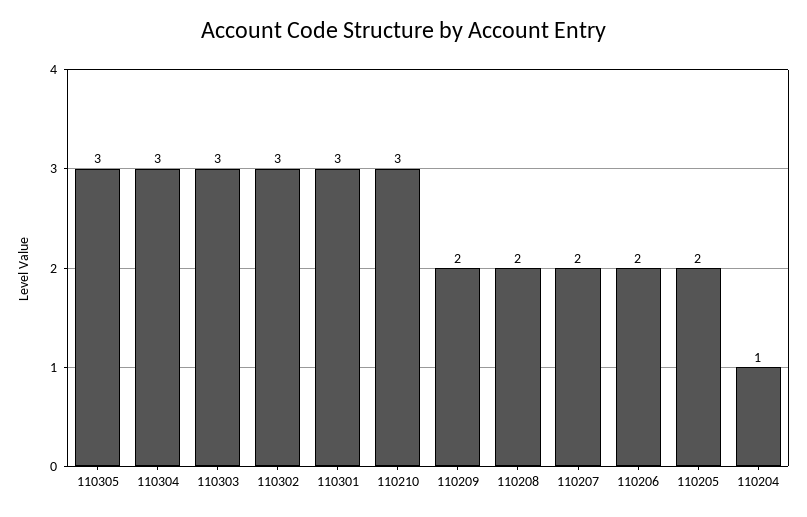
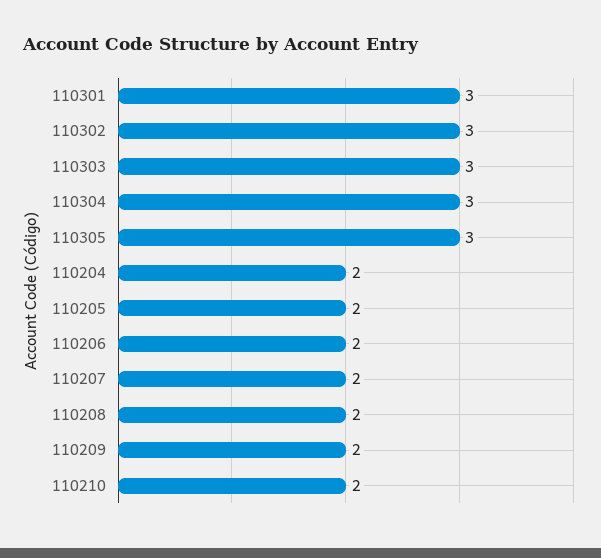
110210: 3 -> 2
110204: 1 -> 2

